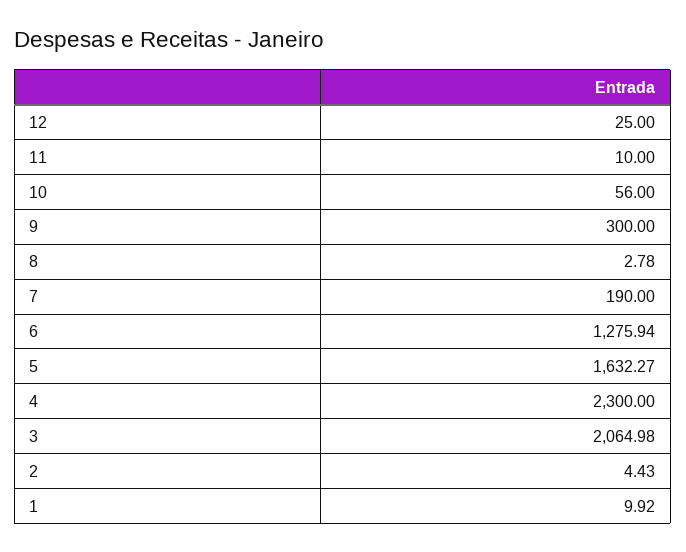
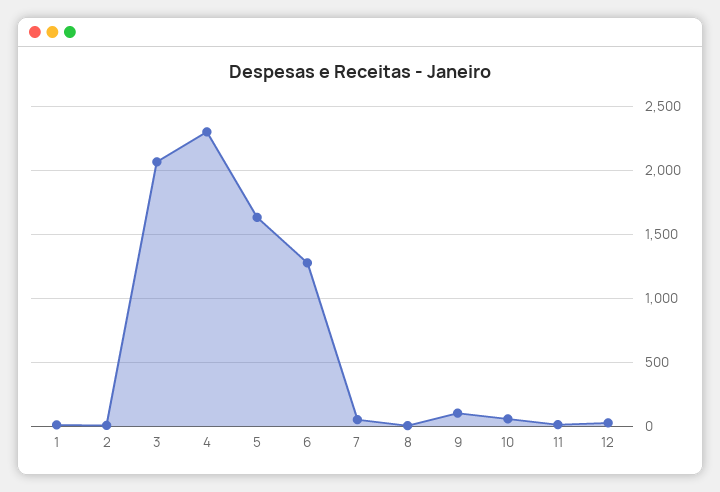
9: 300 -> 100
7: 190 -> 50

